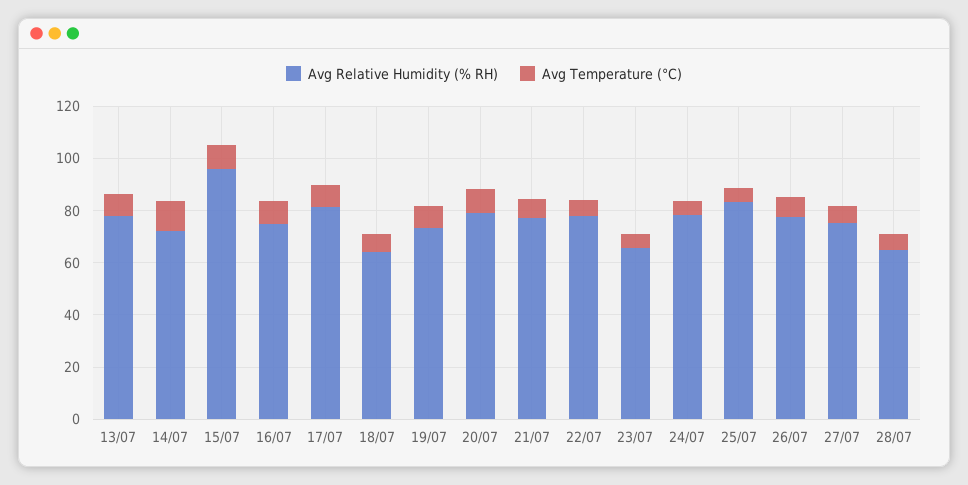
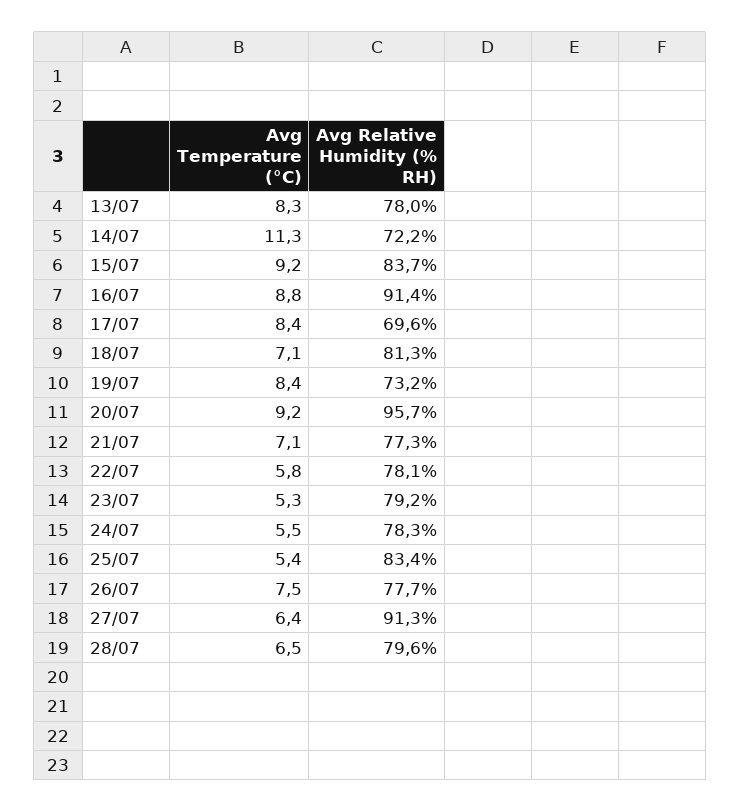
Avg Relative Humidity (% RH), 15/07: 95 -> 83.7
Avg Relative Humidity (% RH), 16/07: 75 -> 91.4
Avg Relative Humidity (% RH), 17/07: 80 -> 69.6
Avg Relative Humidity (% RH), 18/07: 65 -> 81.3
Avg Relative Humidity (% RH), 20/07: 80 -> 95.7
Avg Relative Humidity (% RH), 23/07: 65 -> 79.2
Avg Relative Humidity (% RH), 27/07: 75 -> 91.3
Avg Relative Humidity (% RH), 28/07: 65 -> 79.6

